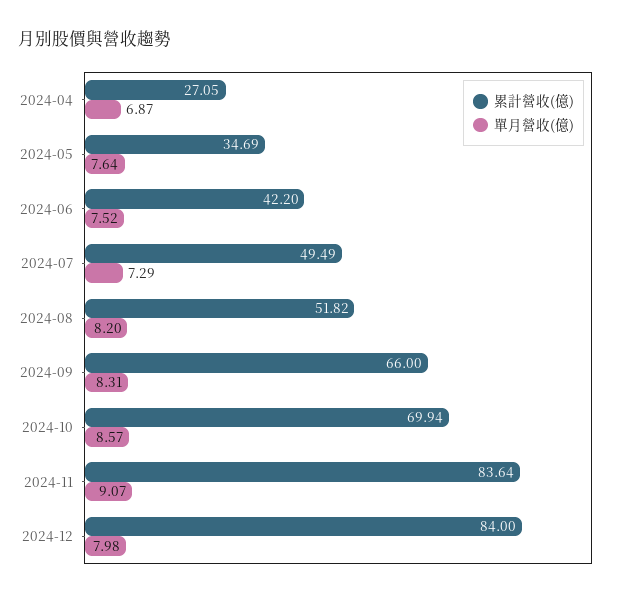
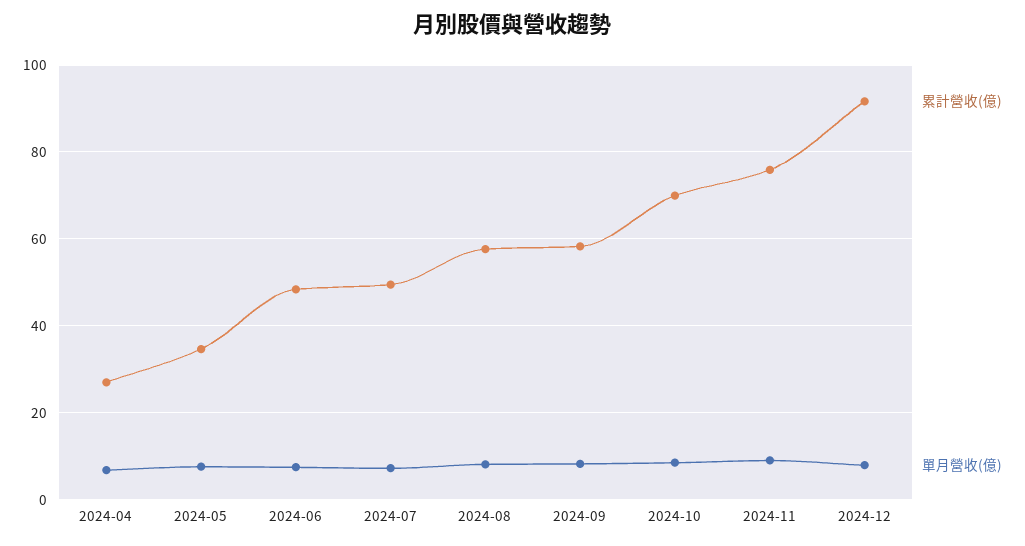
累計營收(億), 2024-06: 42.2 -> 48
累計營收(億), 2024-08: 51.82 -> 58
累計營收(億), 2024-09: 66 -> 58
累計營收(億), 2024-11: 83.64 -> 76
累計營收(億), 2024-12: 84 -> 92

